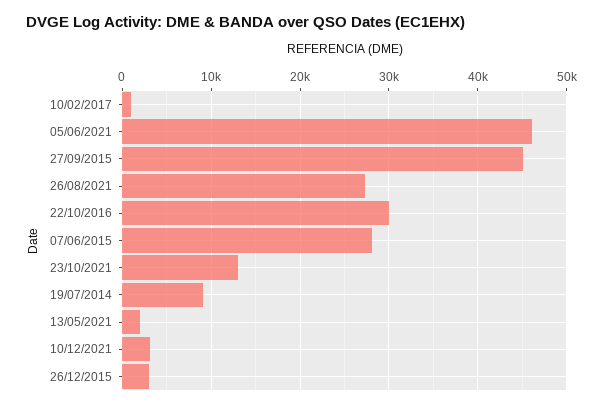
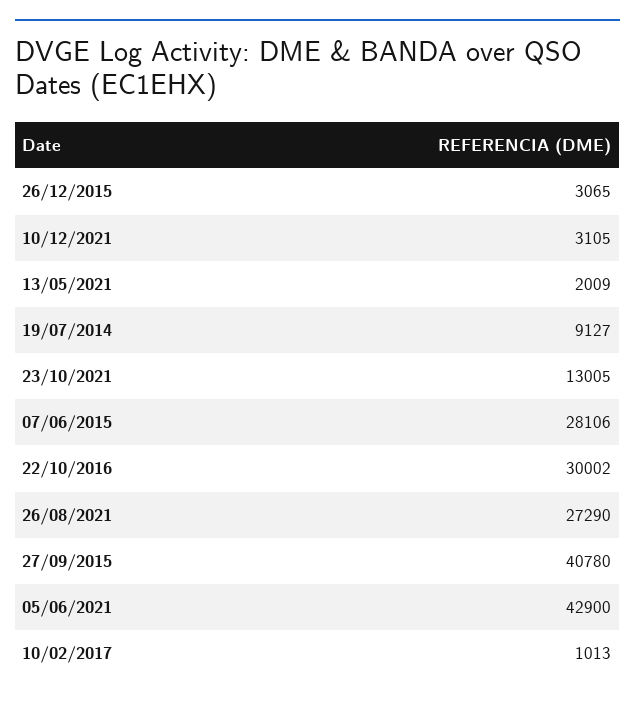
05/06/2021: 46000 -> 42900
27/09/2015: 45000 -> 40780

